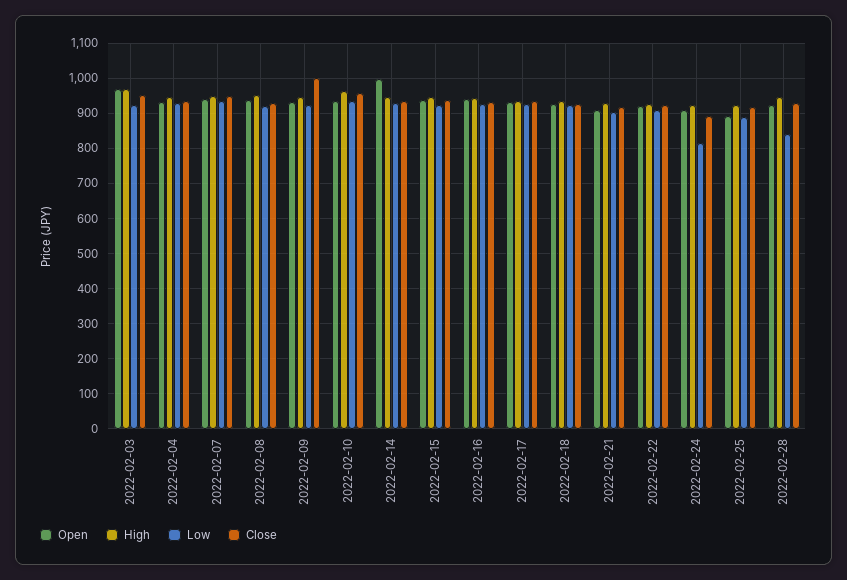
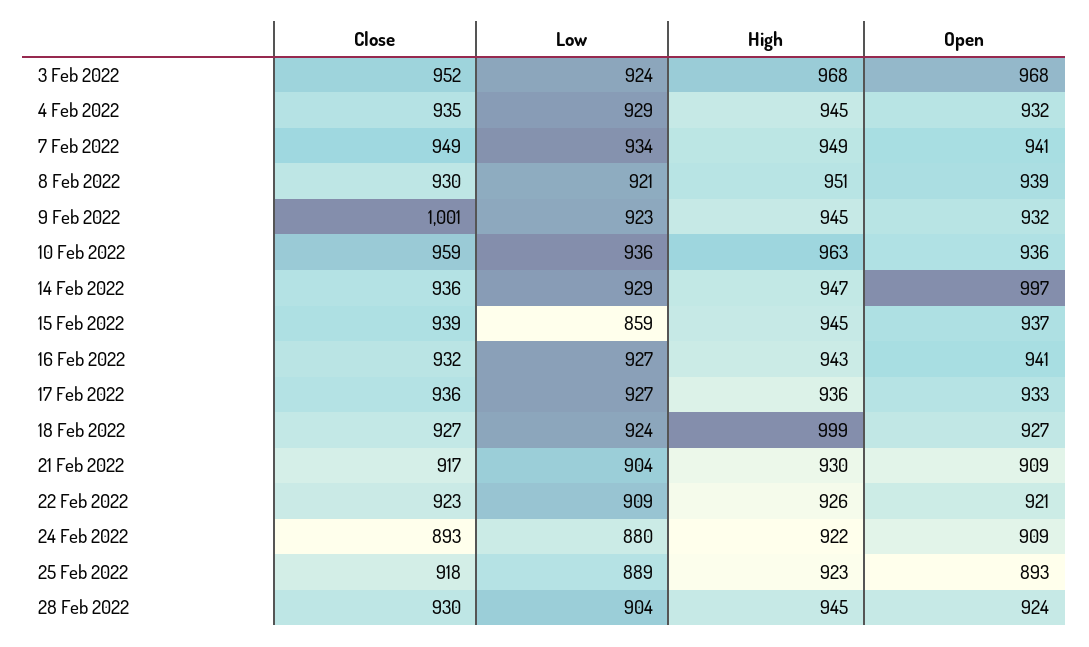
Low, 2022-02-15: 920 -> 859
High, 2022-02-18: 940 -> 999
Low, 2022-02-24: 820 -> 880
Low, 2022-02-28: 840 -> 904

